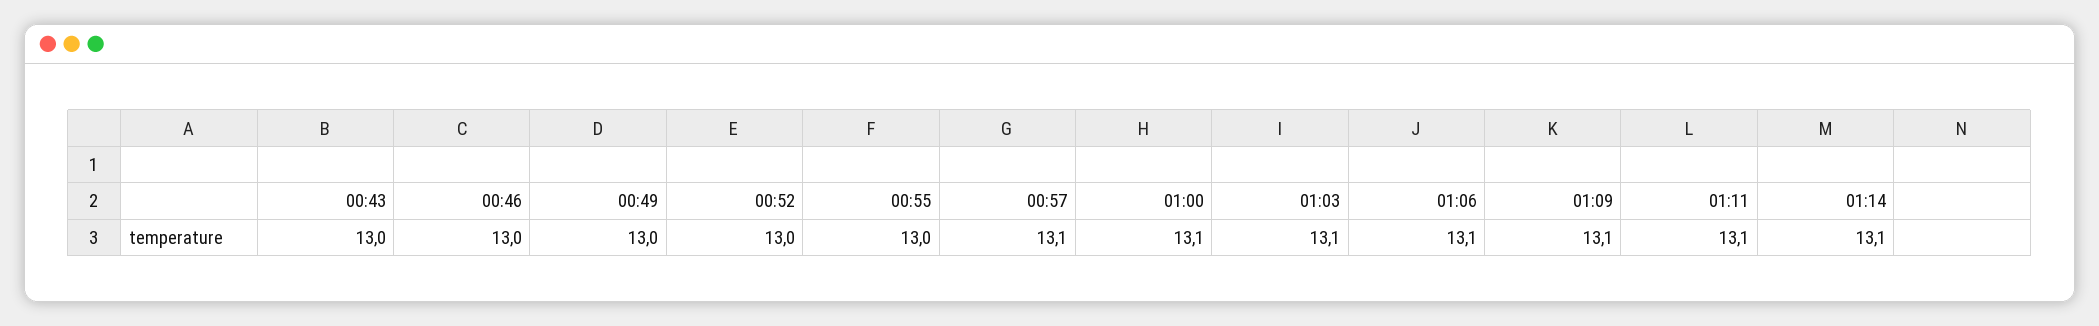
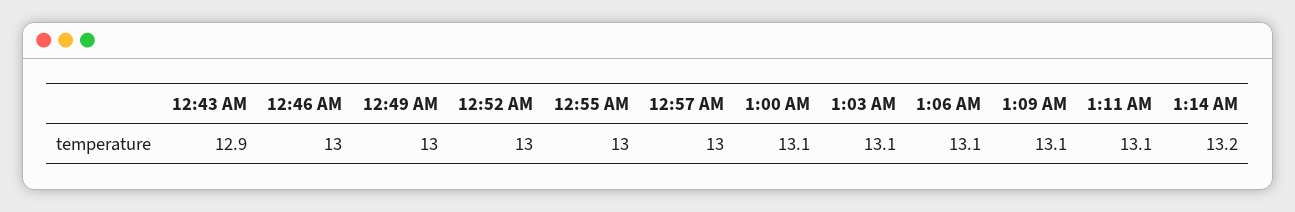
00:43: 13 -> 12.9
00:57: 13.1 -> 13
01:14: 13.1 -> 13.2

